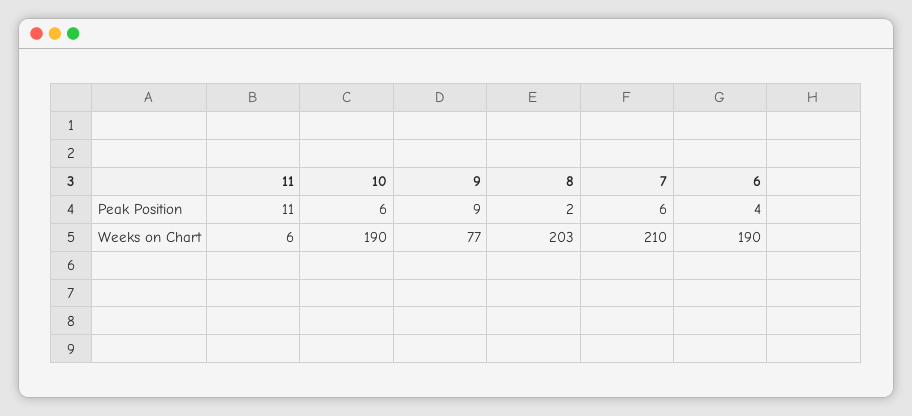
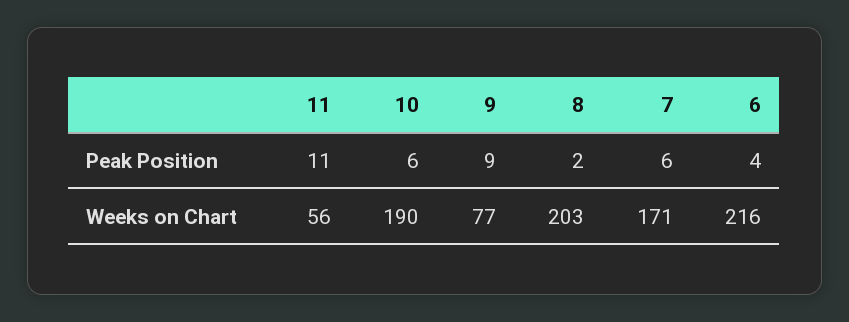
11, Weeks on Chart: 6 -> 56
7, Weeks on Chart: 210 -> 171
6, Weeks on Chart: 190 -> 216

